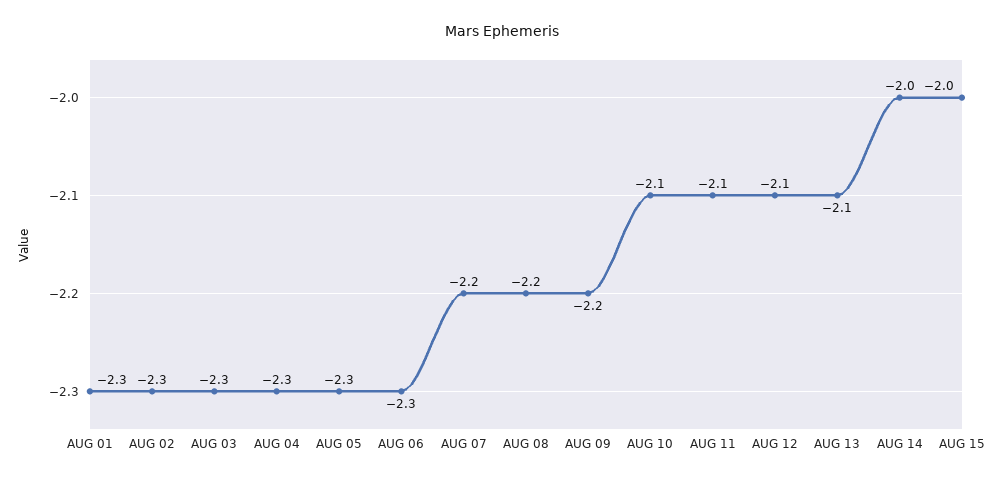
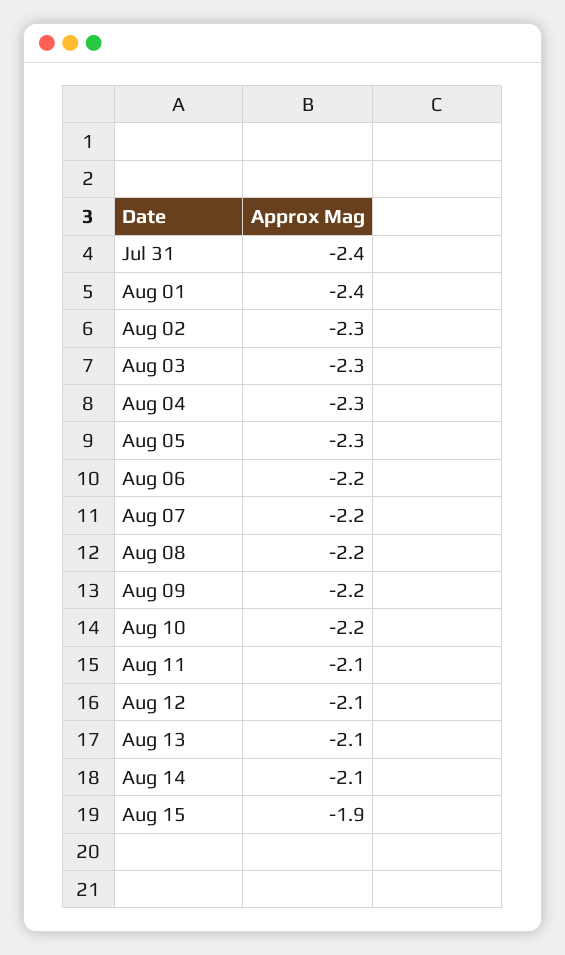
AUG 01: -2.3 -> -2.4
AUG 06: -2.3 -> -2.2
AUG 10: -2.1 -> -2.2
AUG 14: -2 -> -2.1
AUG 15: -2 -> -1.9
Jul 31: none -> -2.4

